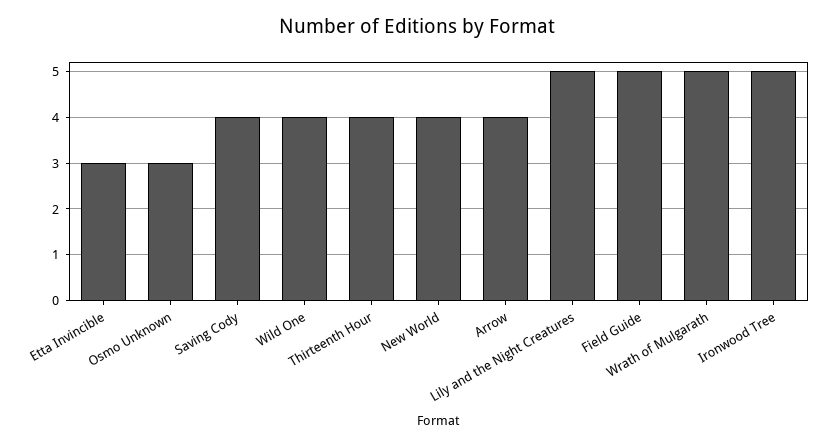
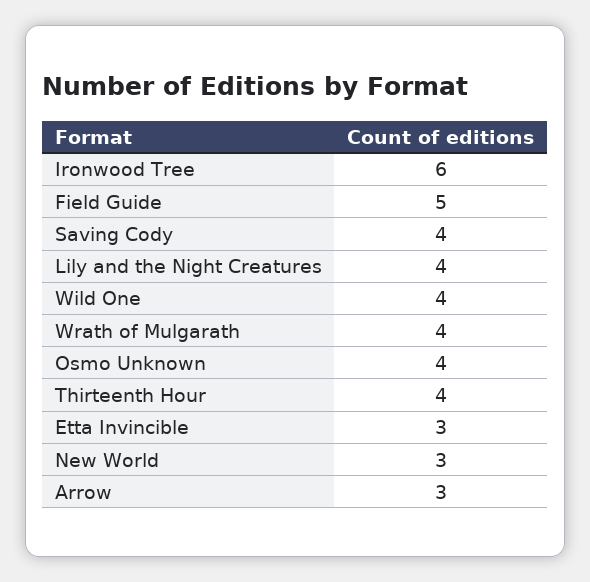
Osmo Unknown: 3 -> 4
New World: 4 -> 3
Arrow: 4 -> 3
Lily and the Night Creatures: 5 -> 4
Wrath of Mulgarath: 5 -> 4
Ironwood Tree: 5 -> 6

